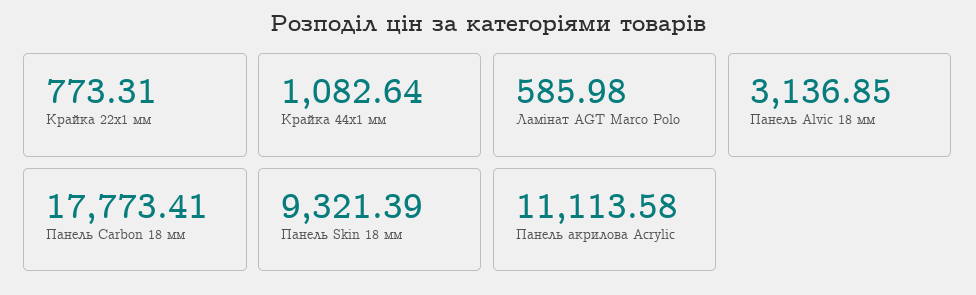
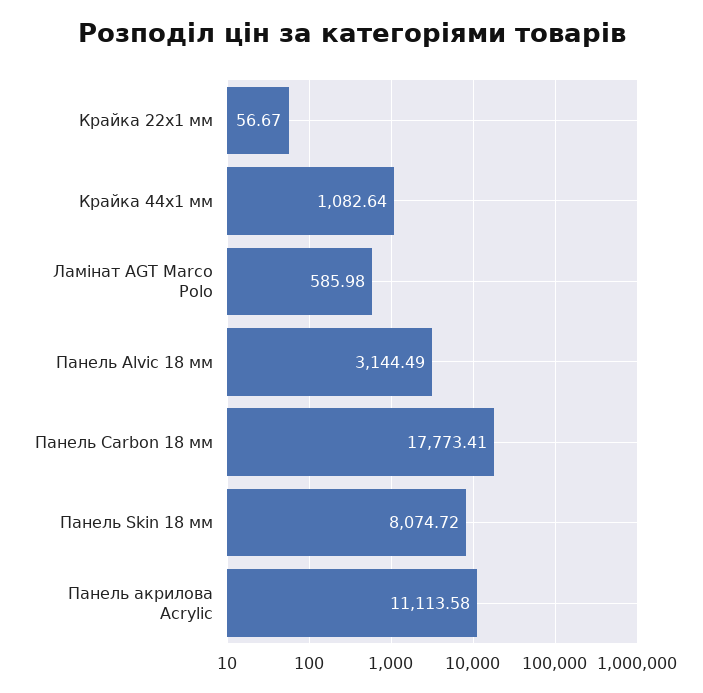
Крайка 22x1 мм: 773.31 -> 56.67
Панель Alvic 18 мм: 3136.85 -> 3144.49
Панель Skin 18 мм: 9321.39 -> 8074.72

